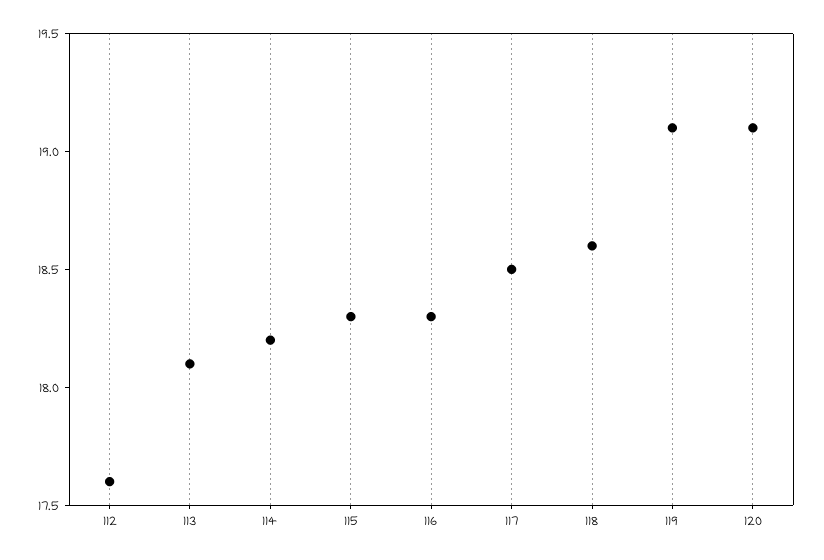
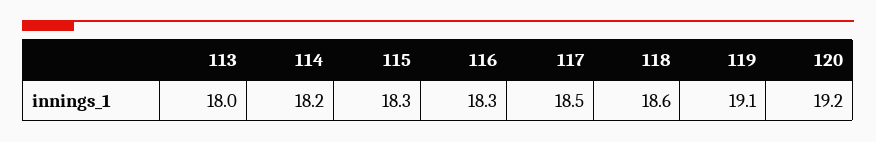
112: 17.6 -> none
113: 18.1 -> 18
120: 19.1 -> 19.2

